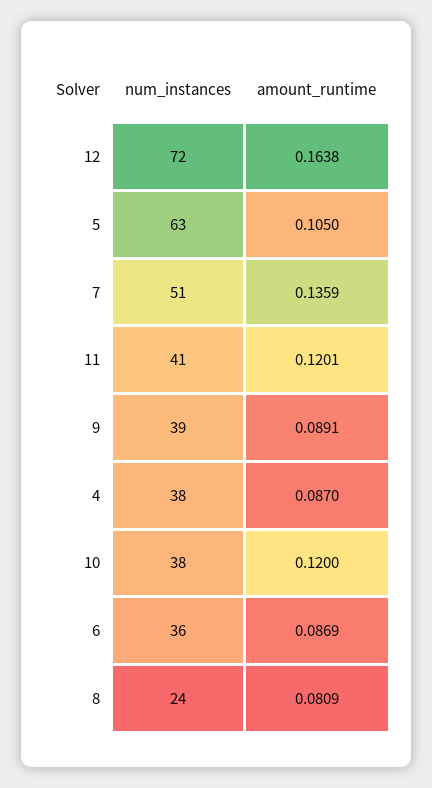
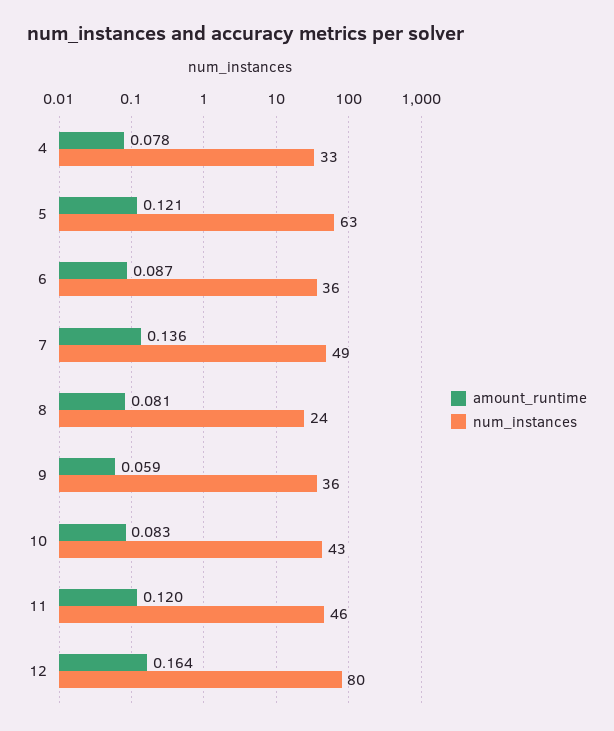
num_instances, 12: 72 -> 80
amount_runtime, 5: 0.105 -> 0.121
num_instances, 7: 51 -> 49
num_instances, 11: 41 -> 46
num_instances, 9: 39 -> 36
amount_runtime, 9: 0.0891 -> 0.059
num_instances, 4: 38 -> 33
amount_runtime, 4: 0.087 -> 0.078
num_instances, 10: 38 -> 43
amount_runtime, 10: 0.12 -> 0.083

